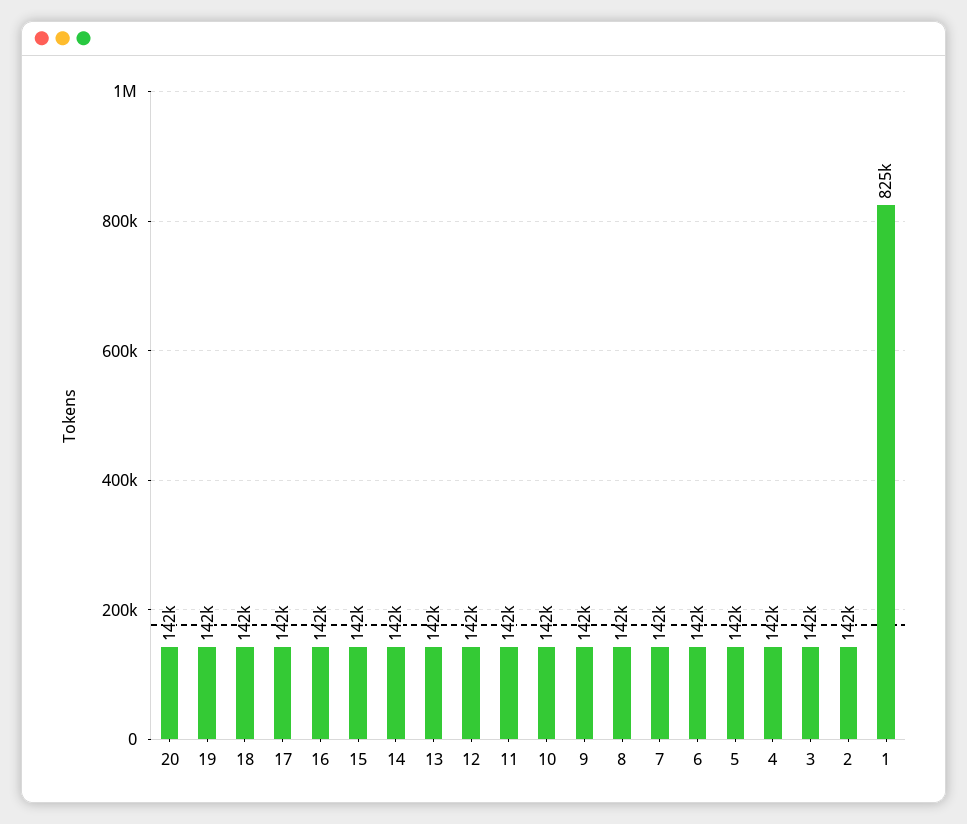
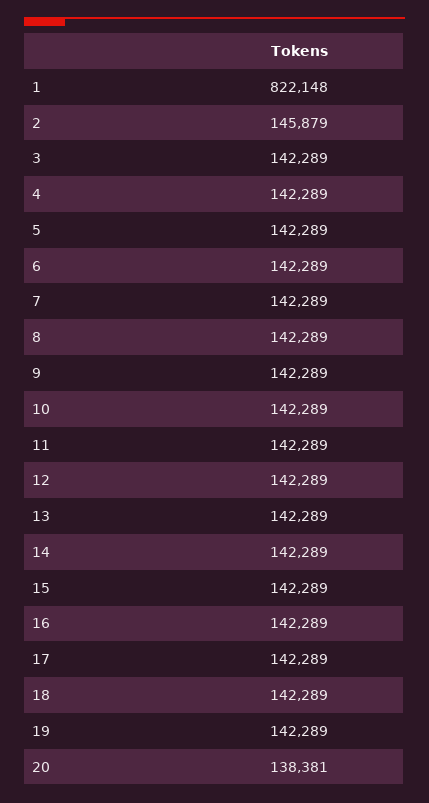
20: 142000 -> 138381
2: 142000 -> 145879
1: 825000 -> 822148

